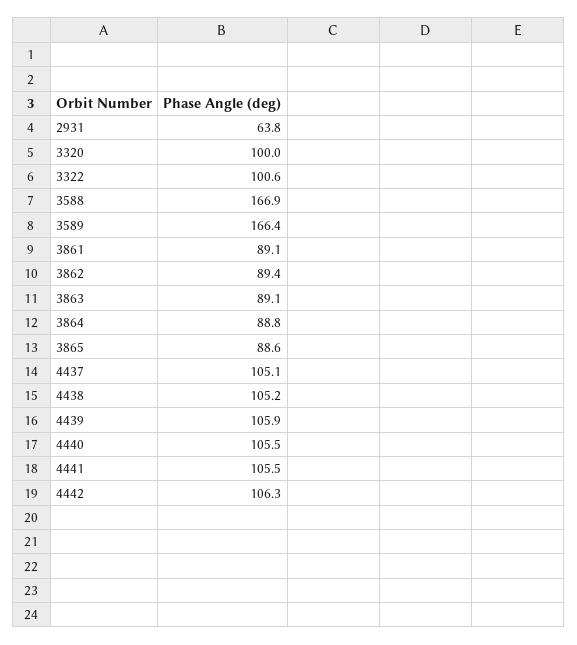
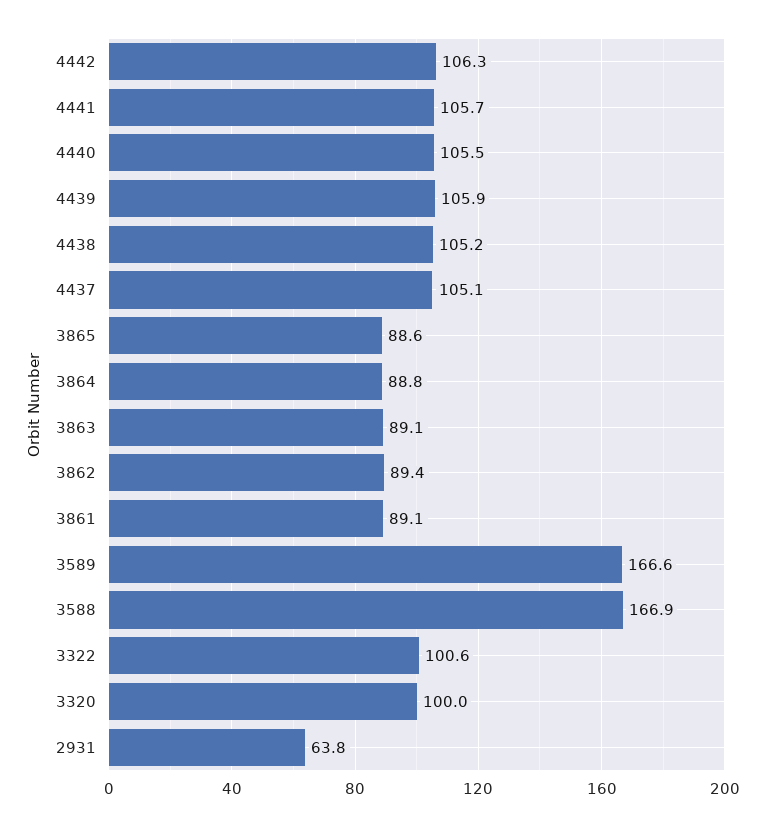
3589: 166.4 -> 166.6
4441: 105.5 -> 105.7

